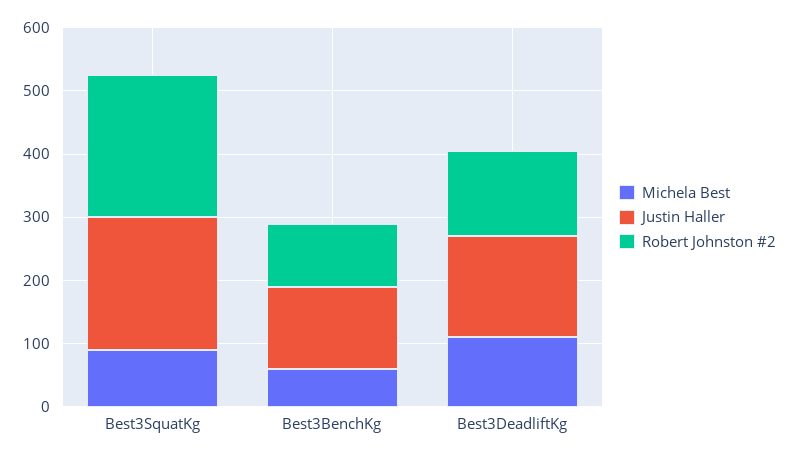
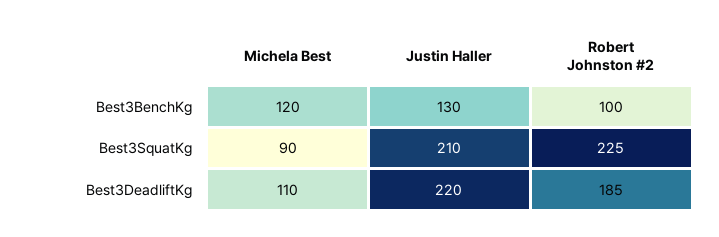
Michela Best, Best3BenchKg: 60 -> 120
Justin Haller, Best3DeadliftKg: 160 -> 220
Robert Johnston #2, Best3DeadliftKg: 140 -> 185

